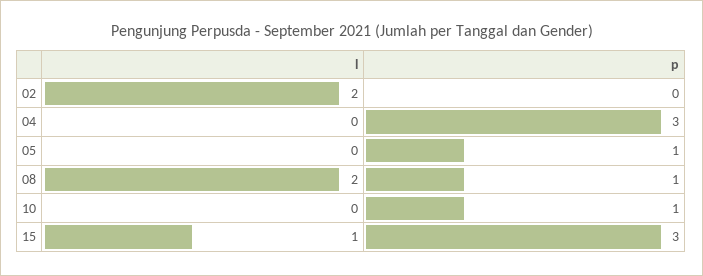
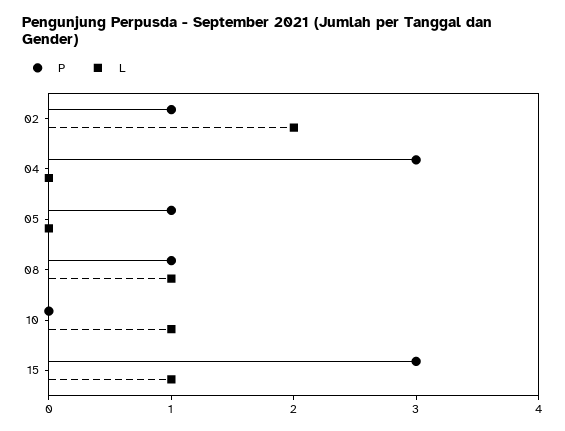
p, 02: 0 -> 1
l, 08: 2 -> 1
l, 10: 0 -> 1
p, 10: 1 -> 0

